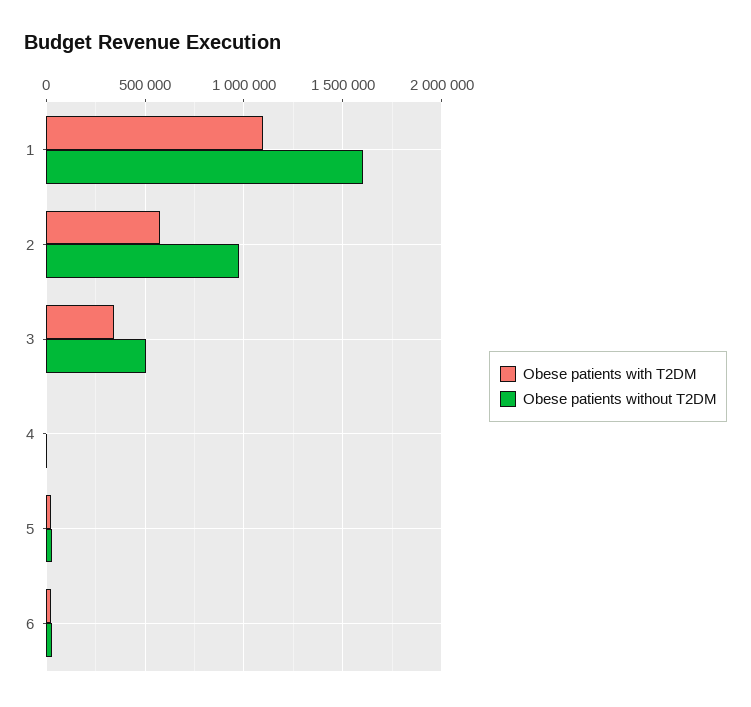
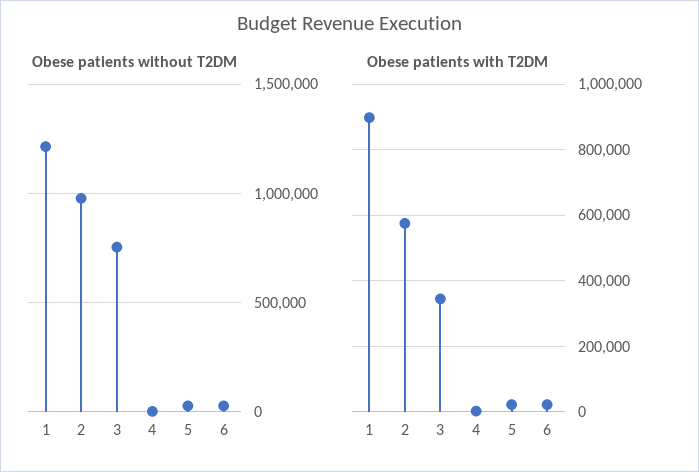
Obese patients with T2DM, 1: 1100000 -> 900000
Obese patients without T2DM, 1: 1600000 -> 1200000
Obese patients without T2DM, 3: 500000 -> 750000

